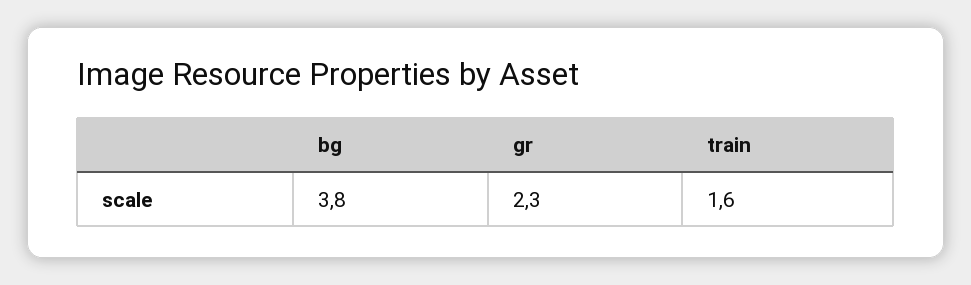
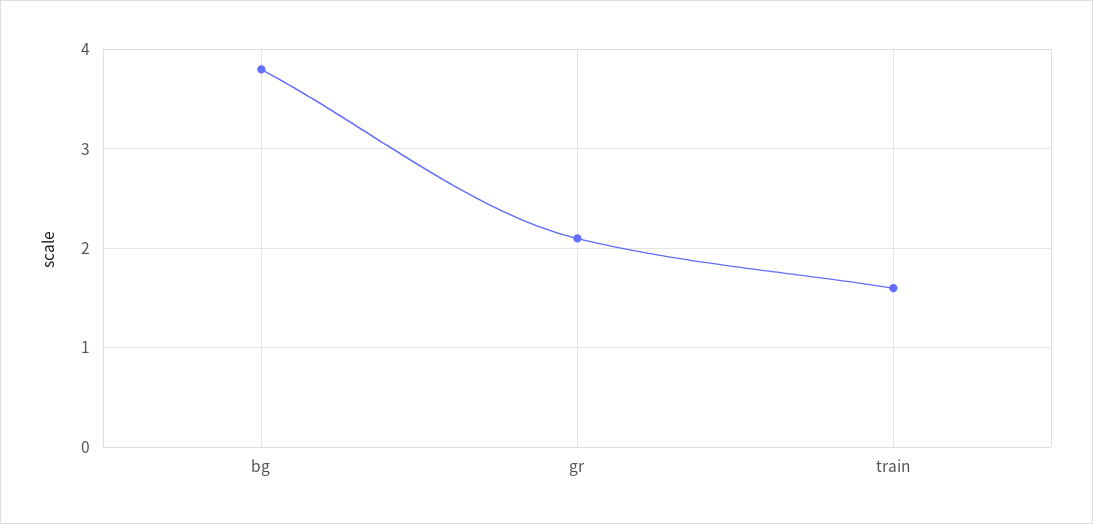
gr: 2.3 -> 2.1

